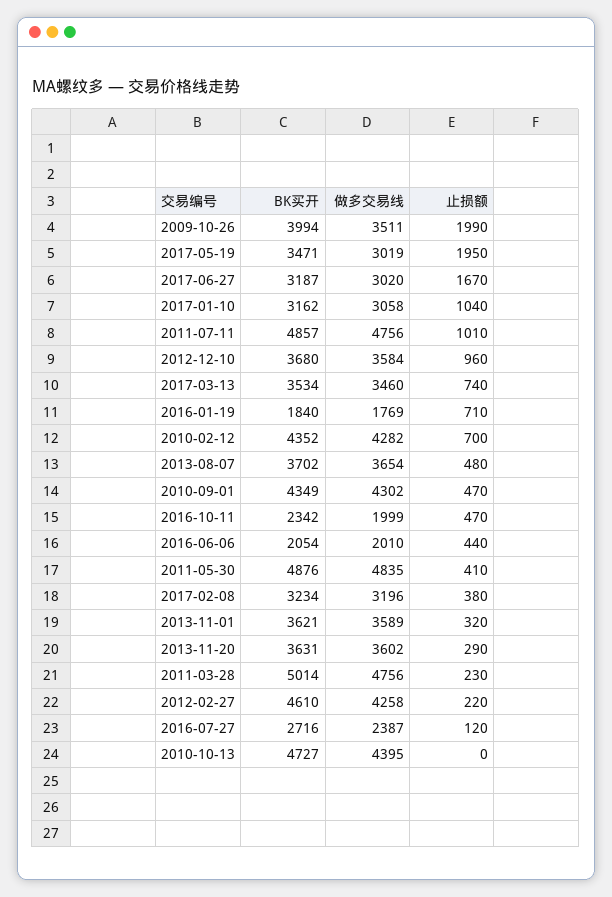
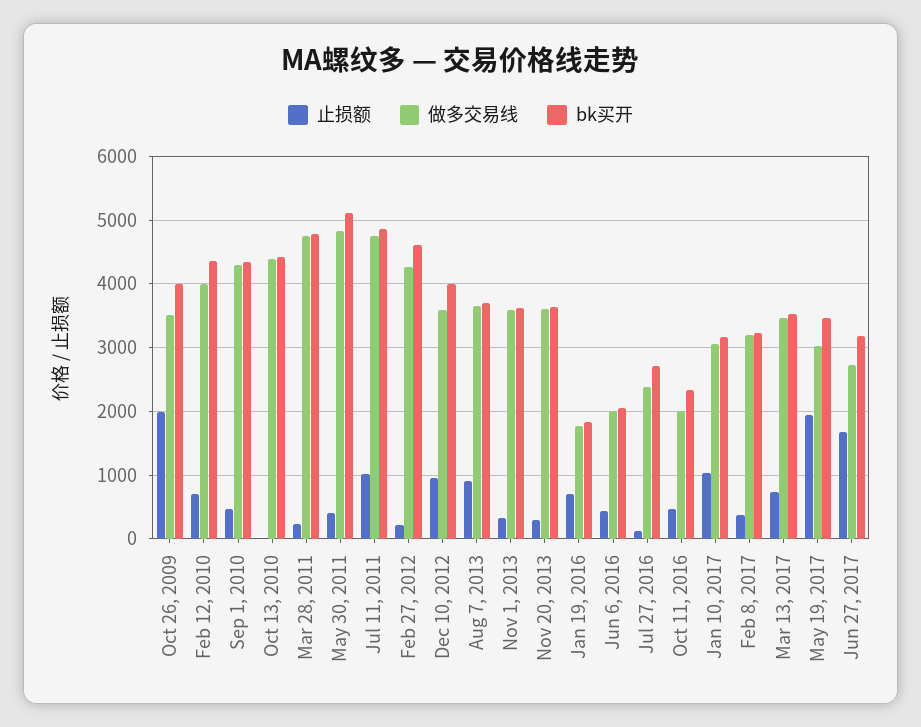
做多交易线, 2017-06-27: 3020 -> 2700
BK买开, 2012-12-10: 3680 -> 4000
做多交易线, 2010-02-12: 4282 -> 4000
止损额, 2013-08-07: 480 -> 900
BK买开, 2011-05-30: 4876 -> 5100
BK买开, 2011-03-28: 5014 -> 4800
BK买开, 2010-10-13: 4727 -> 4400

